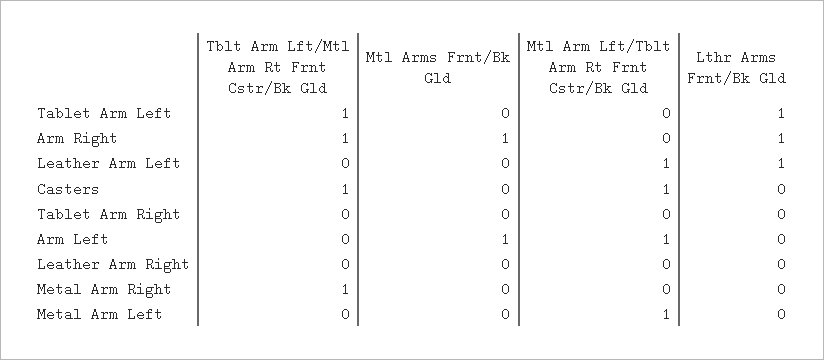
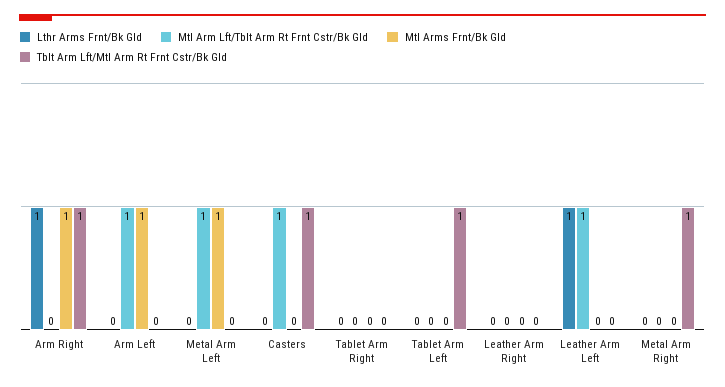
Lthr Arms Frnt/Bk Gld, Tablet Arm Left: 1 -> 0
Mtl Arms Frnt/Bk Gld, Metal Arm Left: 0 -> 1

